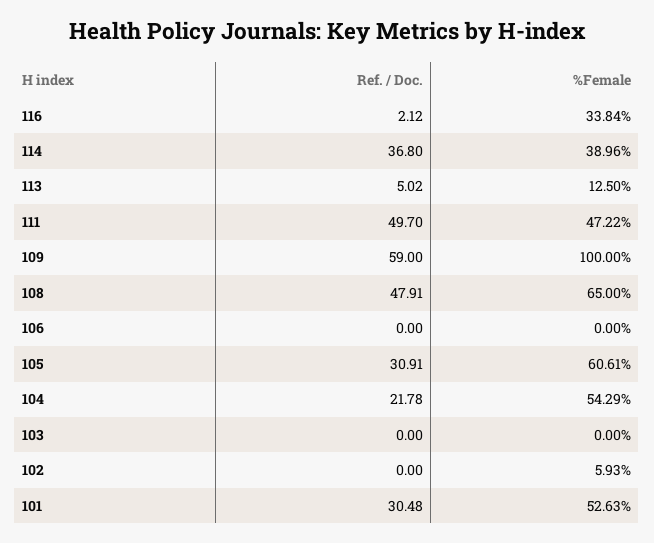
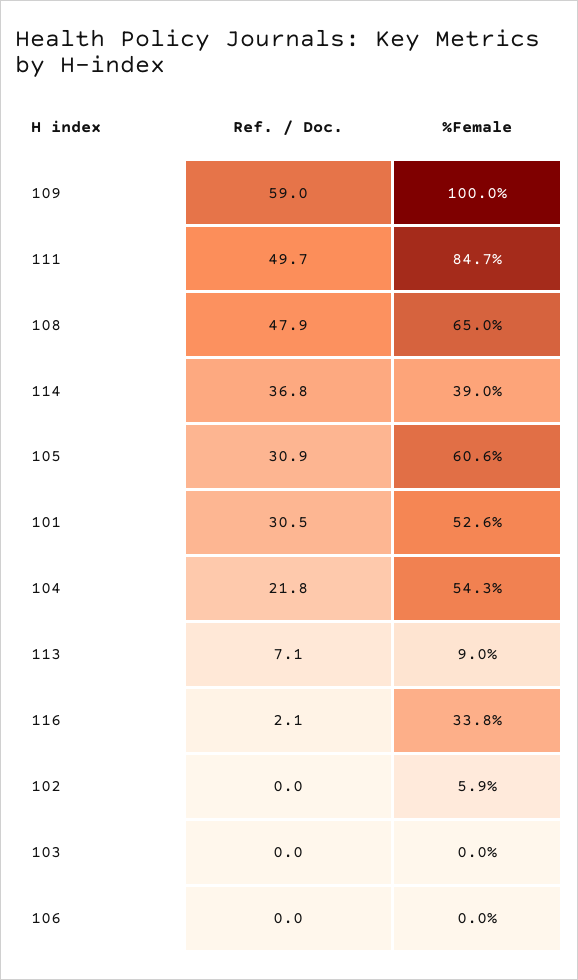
Ref. / Doc., 113: 5.02 -> 7.1
%Female, 113: 12.5 -> 9
%Female, 111: 47.22 -> 84.7

